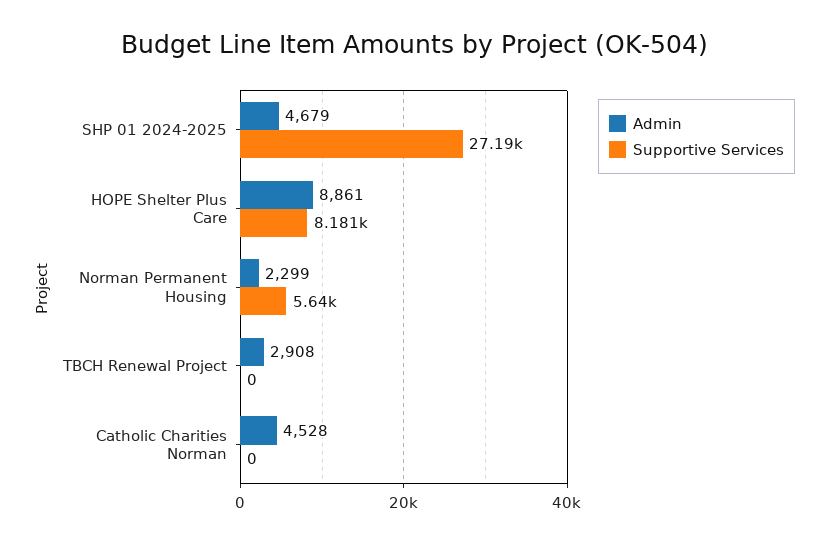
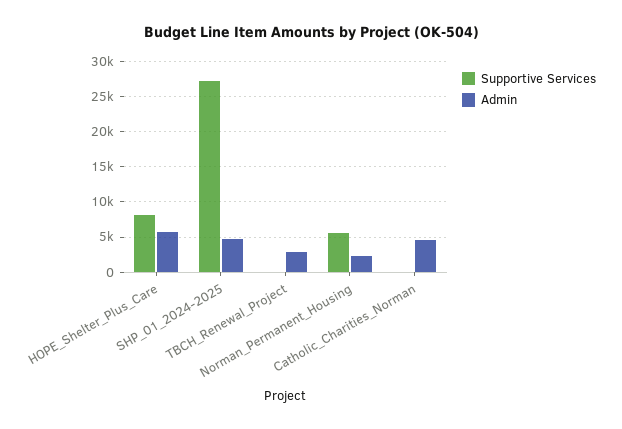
Admin, HOPE Shelter Plus Care: 8861 -> 6000

